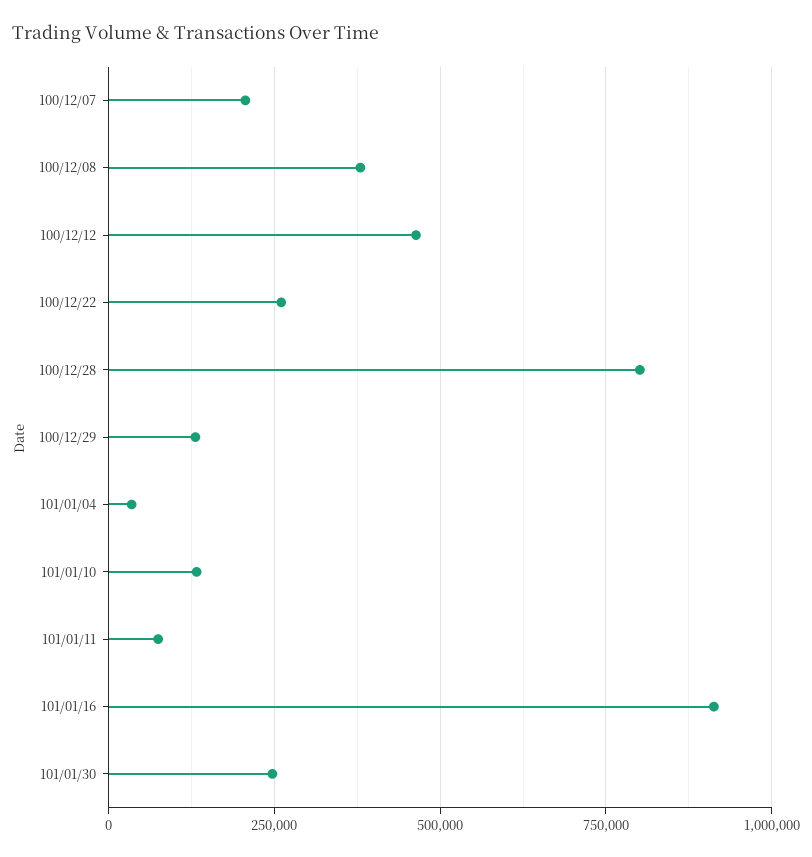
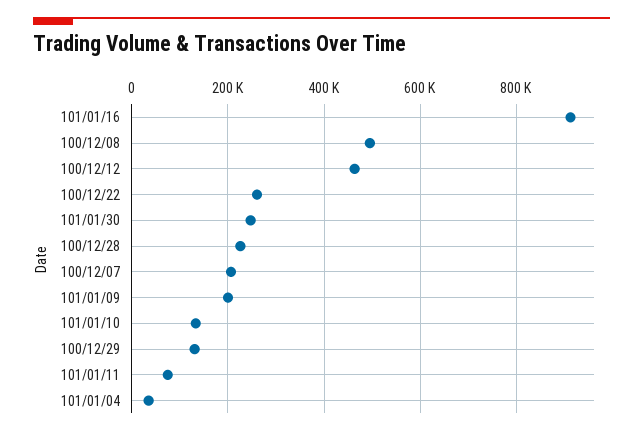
100/12/08: 375000 -> 500000
100/12/28: 800000 -> 220000
101/01/09: none -> 200000

